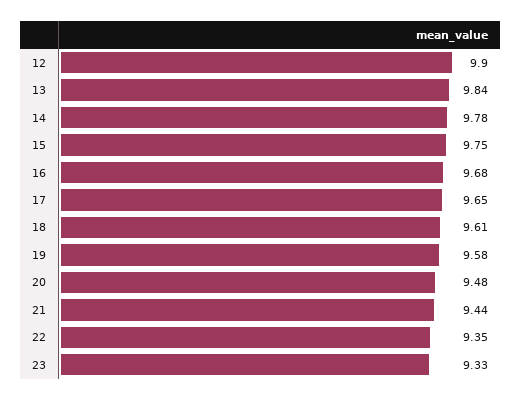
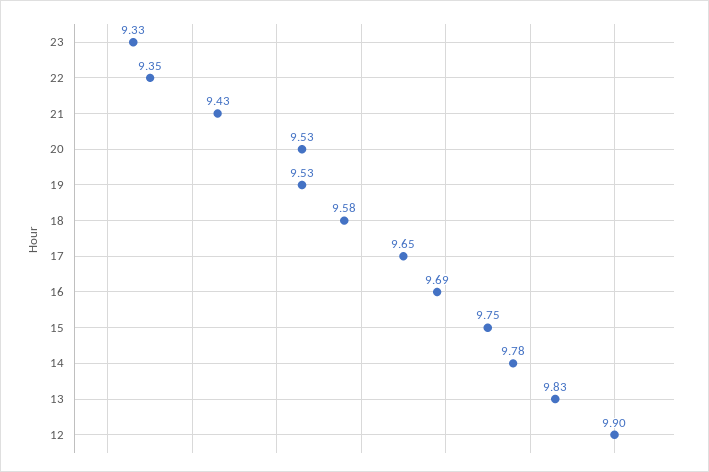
13: 9.84 -> 9.83
16: 9.68 -> 9.69
18: 9.61 -> 9.58
19: 9.58 -> 9.53
20: 9.48 -> 9.53
21: 9.44 -> 9.43

